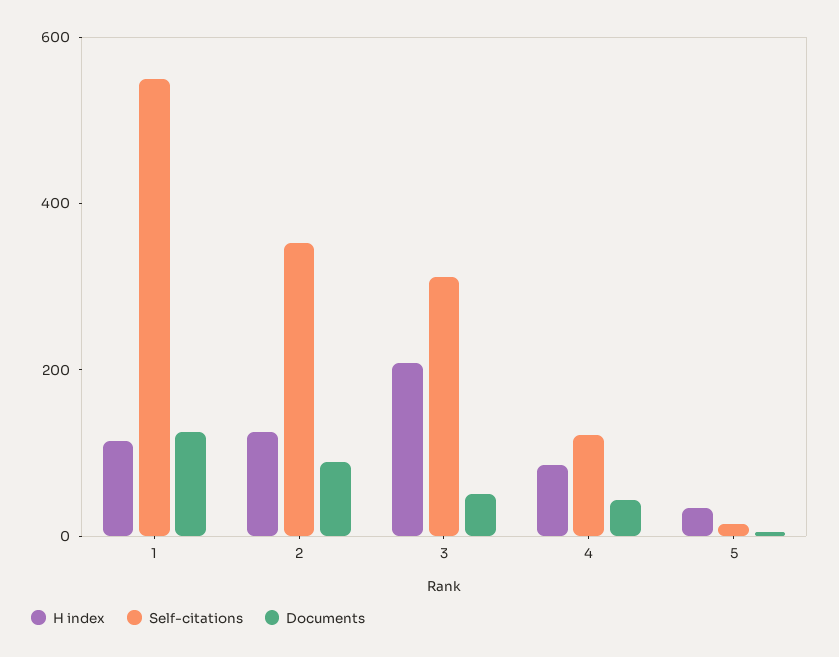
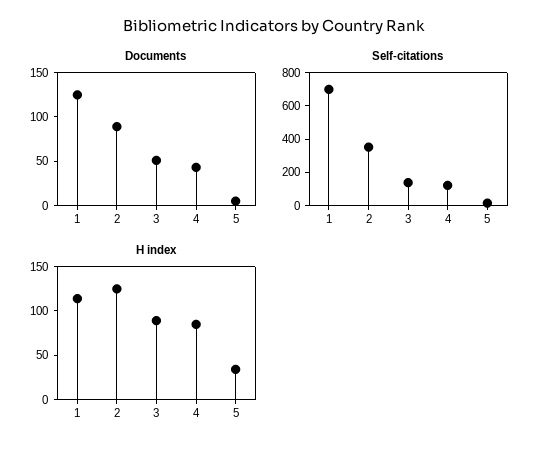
Self-citations, 1: 550 -> 700
H index, 3: 200 -> 90
Self-citations, 3: 300 -> 150

